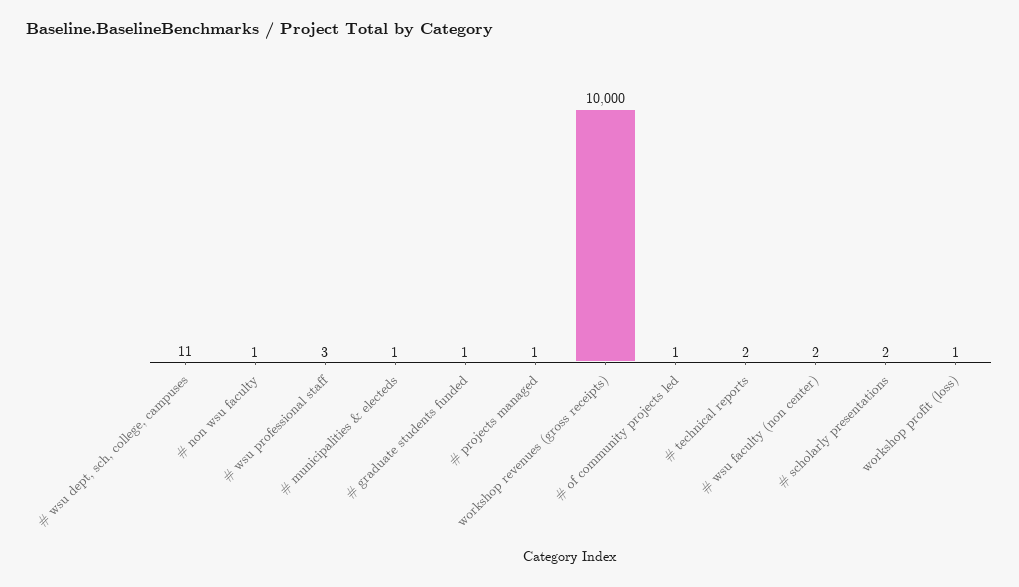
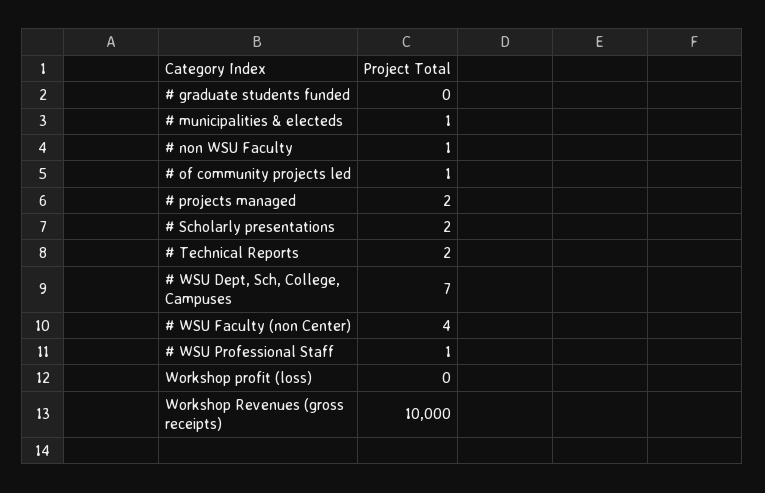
# wsu dept, sch, college, campuses: 11 -> 7
# wsu professional staff: 3 -> 1
# graduate students funded: 1 -> 0
# projects managed: 1 -> 2
# wsu faculty (non center): 2 -> 4
workshop profit (loss): 1 -> 0

